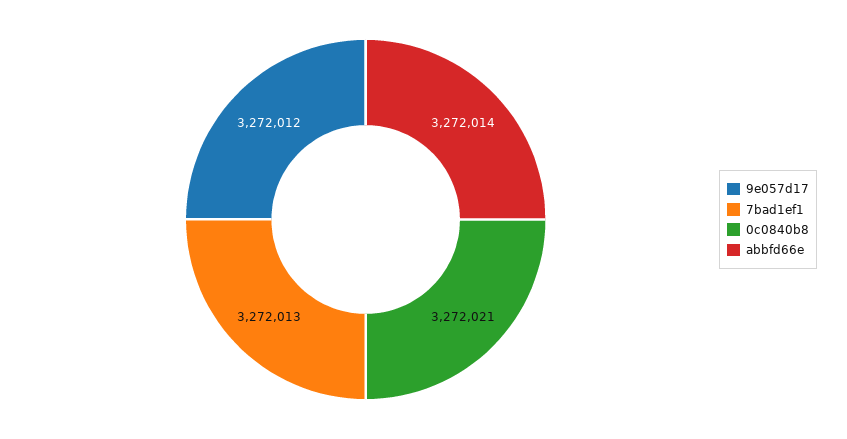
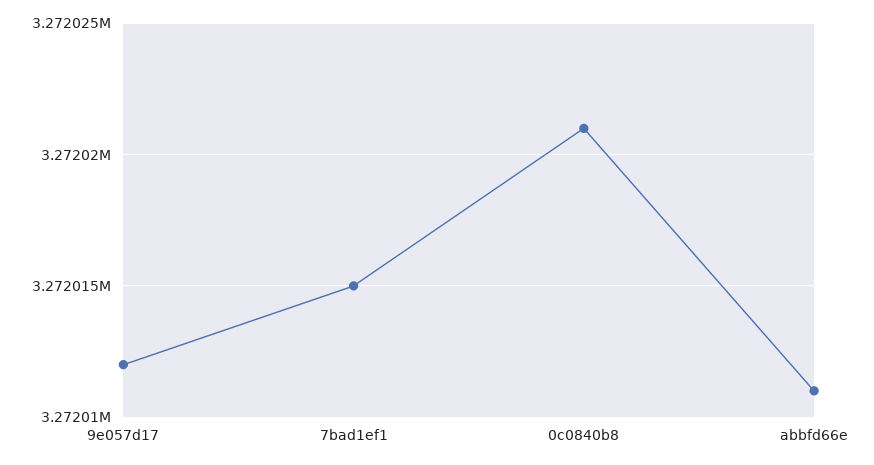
7bad1ef1: 3272013 -> 3272015
abbfd66e: 3272014 -> 3272011

